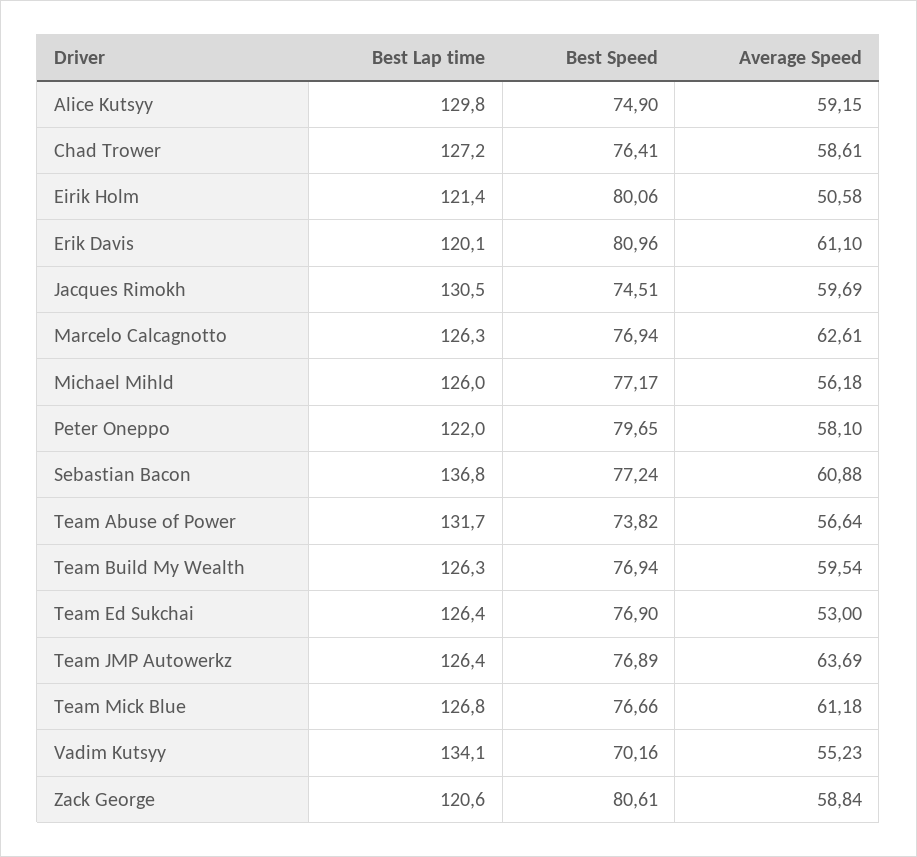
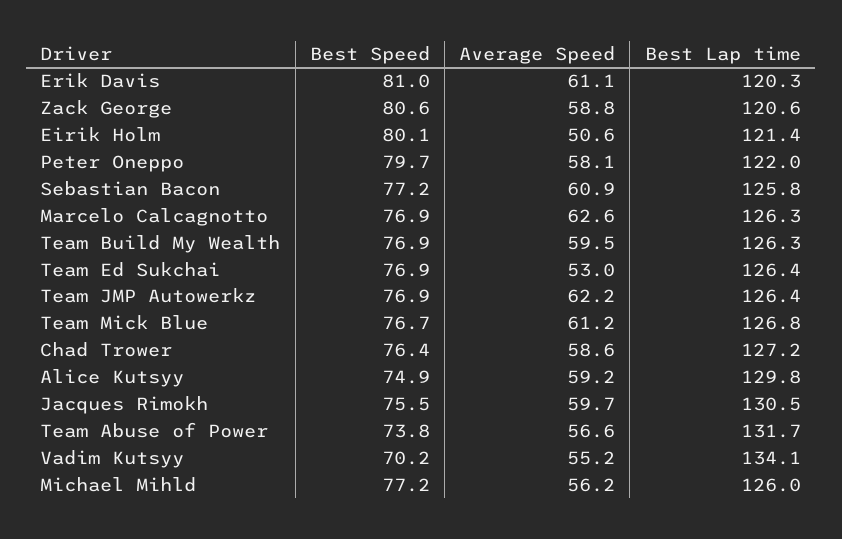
Best Lap time, Erik Davis: 120.1 -> 120.3
Best Speed, Jacques Rimokh: 74.51 -> 75.5
Best Lap time, Sebastian Bacon: 136.8 -> 125.8
Average Speed, Team JMP Autowerkz: 63.69 -> 62.2

